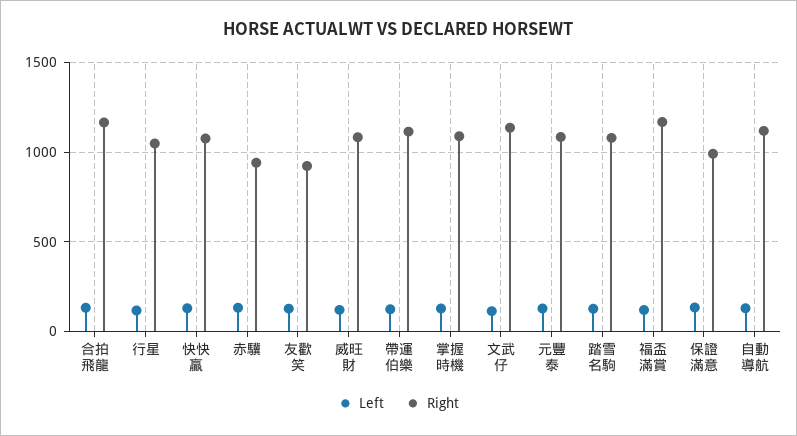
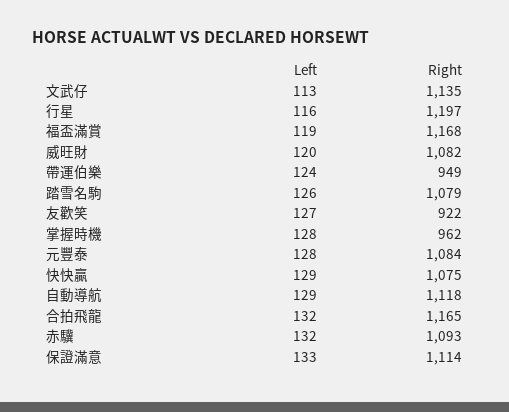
Right, 行星: 1050 -> 1197
Right, 赤驥: 950 -> 1093
Right, 帶運伯樂: 1100 -> 949
Right, 掌握時機: 1100 -> 962
Right, 保證滿意: 1000 -> 1114

